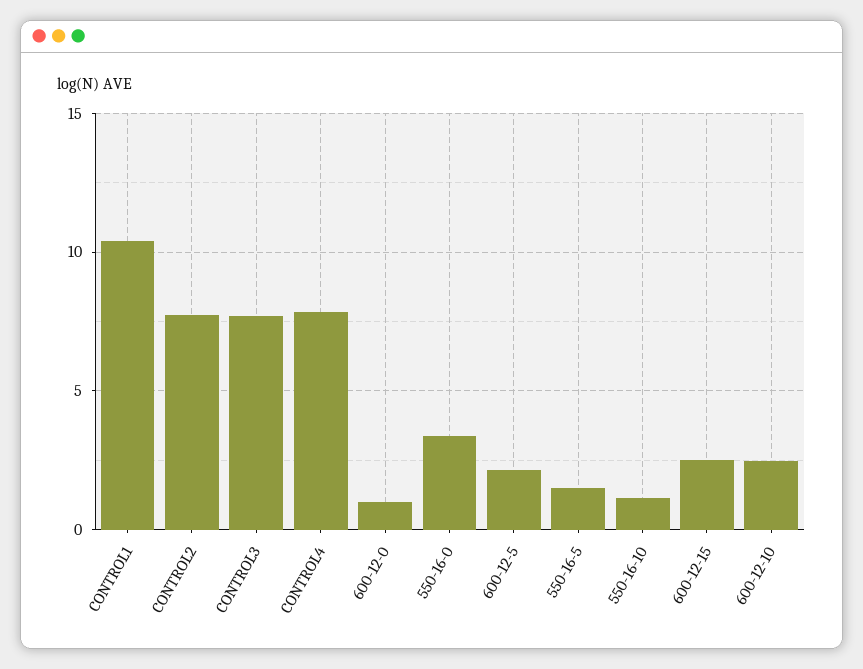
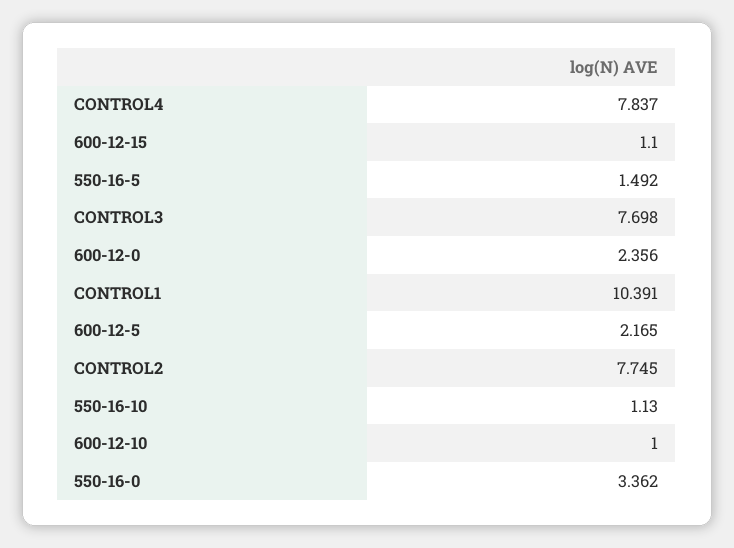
600-12-0: 1 -> 2.356
600-12-15: 2.5 -> 1.1
600-12-10: 2.5 -> 1

